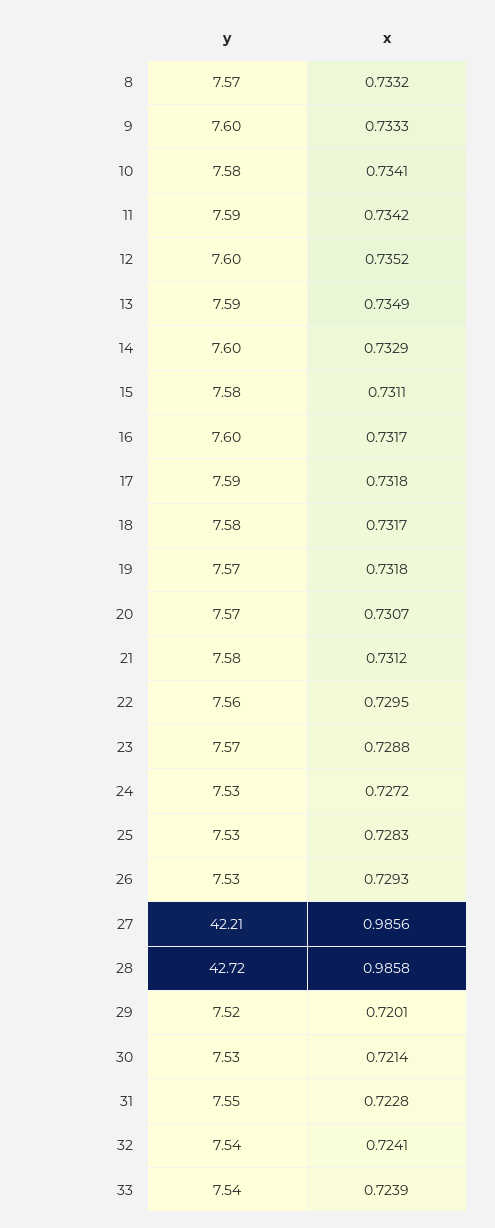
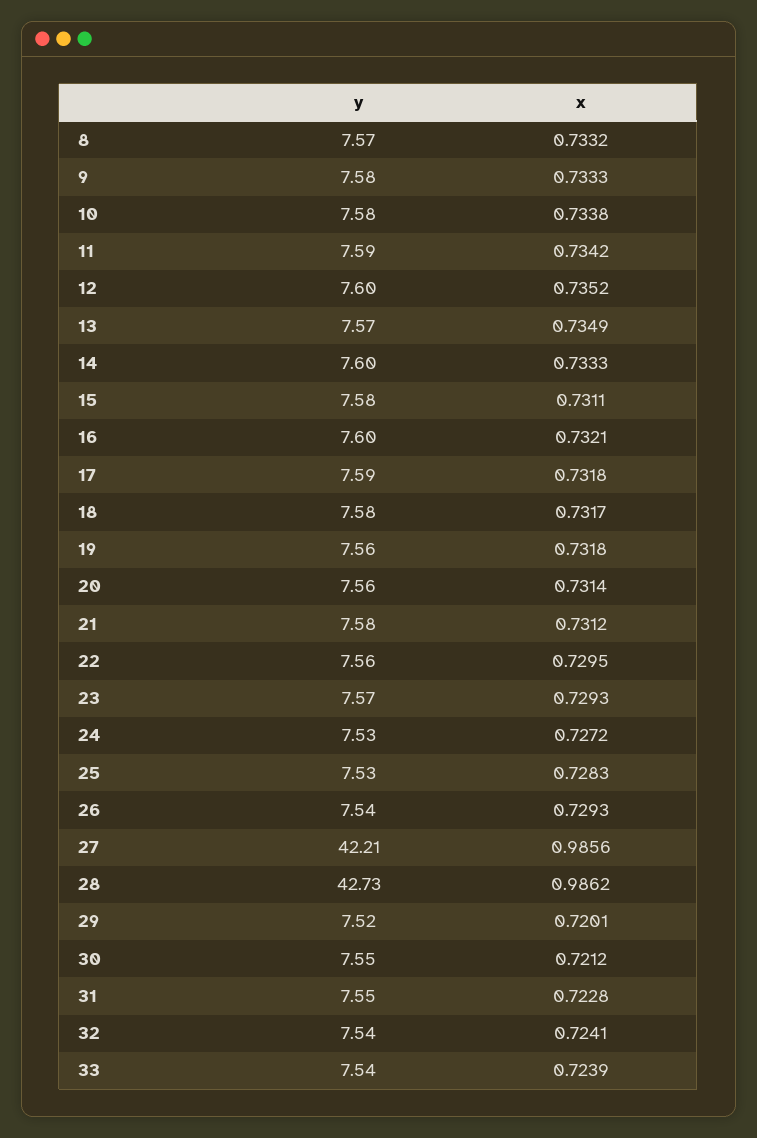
y, 9: 7.6 -> 7.58
x, 10: 0.7341 -> 0.7338
y, 13: 7.59 -> 7.57
x, 14: 0.7329 -> 0.7333
x, 16: 0.7317 -> 0.7321
y, 19: 7.57 -> 7.56
y, 20: 7.57 -> 7.56
x, 20: 0.7307 -> 0.7314
x, 23: 0.7288 -> 0.7293
y, 26: 7.53 -> 7.54
y, 28: 42.72 -> 42.73
x, 28: 0.9858 -> 0.9862
y, 30: 7.53 -> 7.55
x, 30: 0.7214 -> 0.7212

